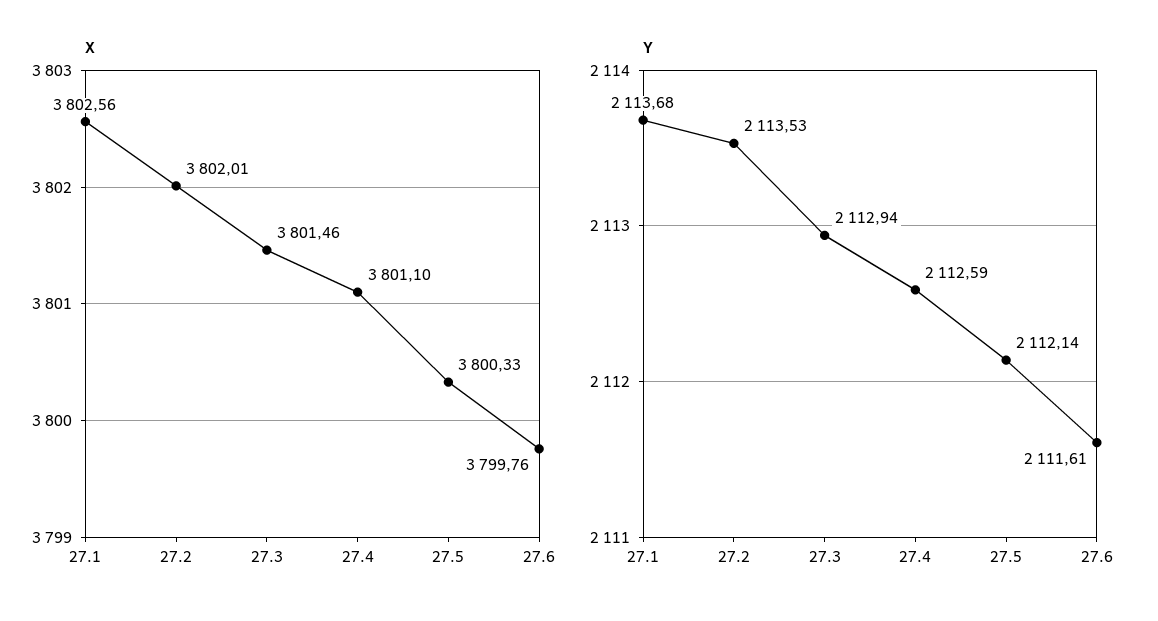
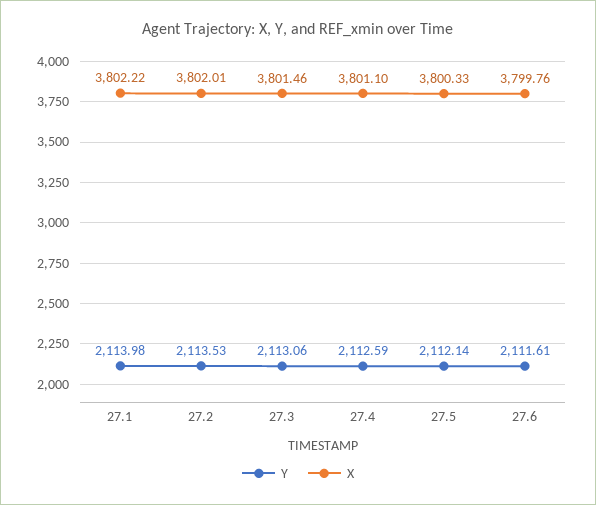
X, 27.1: 3802.56 -> 3802.22
Y, 27.1: 2113.68 -> 2113.98
Y, 27.3: 2112.94 -> 2113.06

